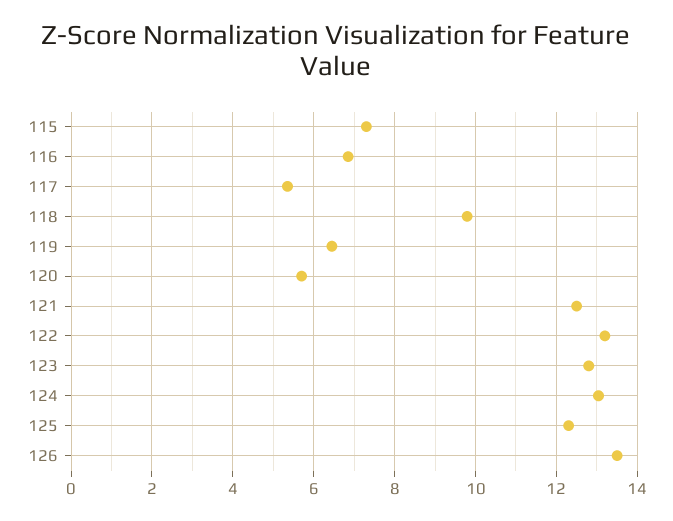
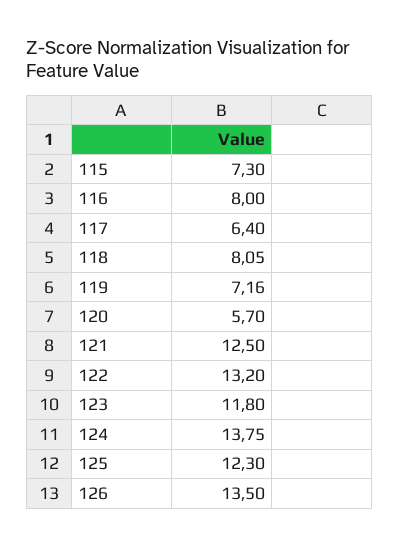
116: 6.8 -> 8
117: 5.4 -> 6.4
118: 9.8 -> 8.05
119: 6.4 -> 7.16
123: 12.8 -> 11.8
124: 13 -> 13.75

